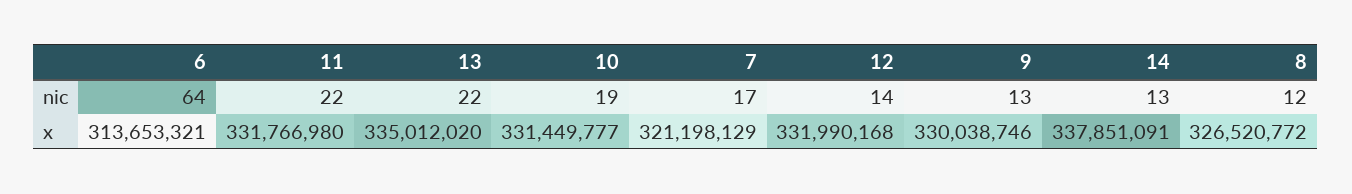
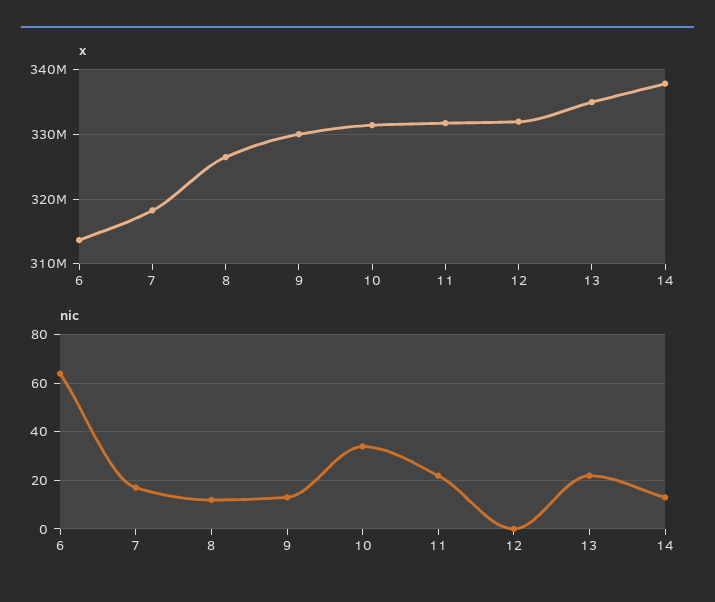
nic, 10: 19 -> 35
nic, 12: 14 -> 0
x, 7: 321198129 -> 318000000

